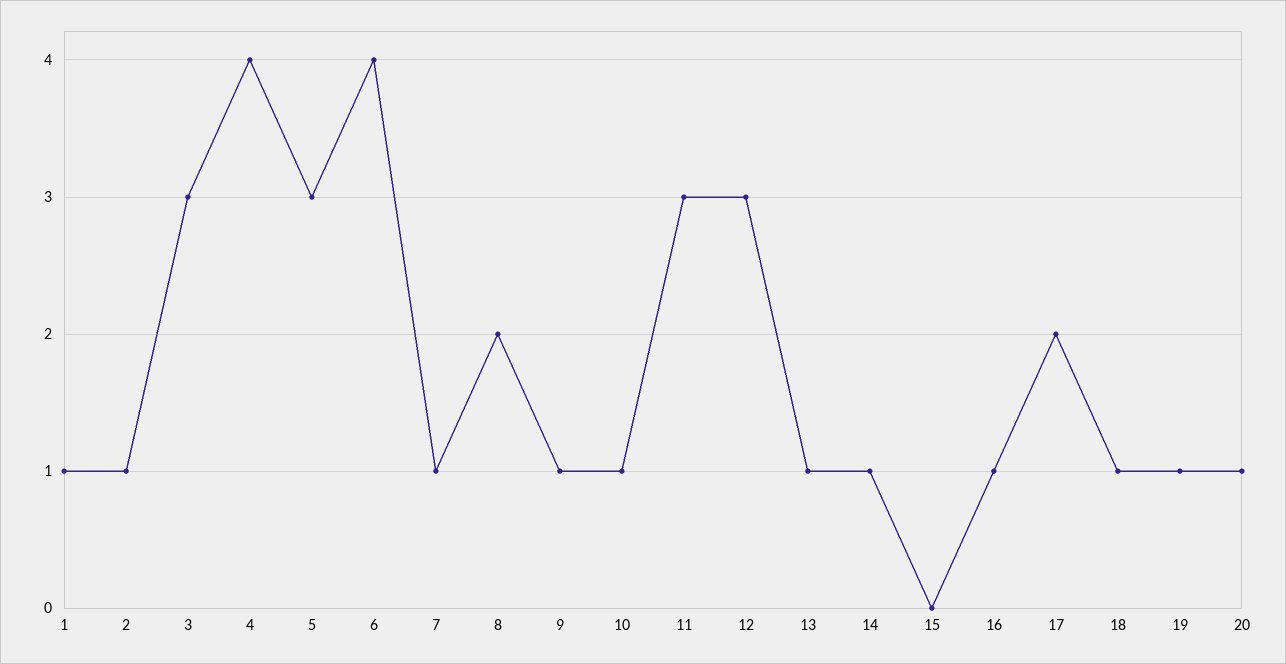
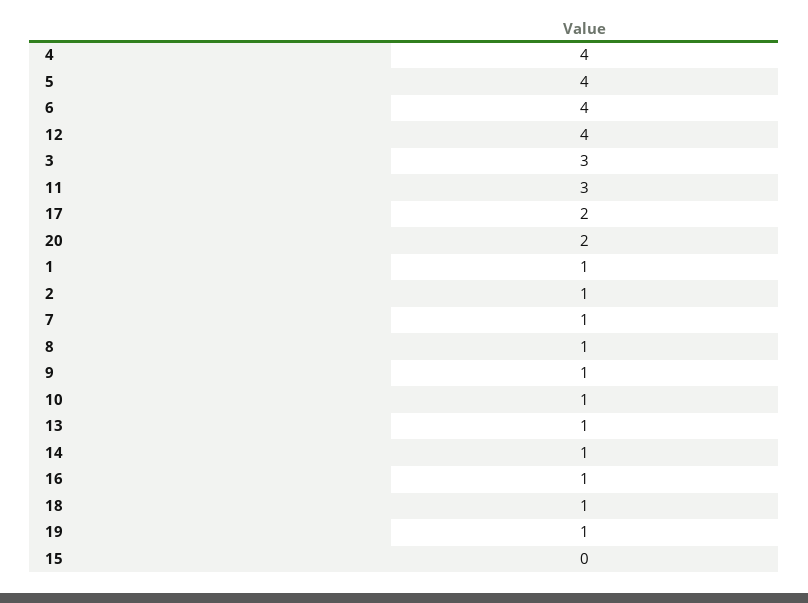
5: 3 -> 4
8: 2 -> 1
12: 3 -> 4
20: 1 -> 2

